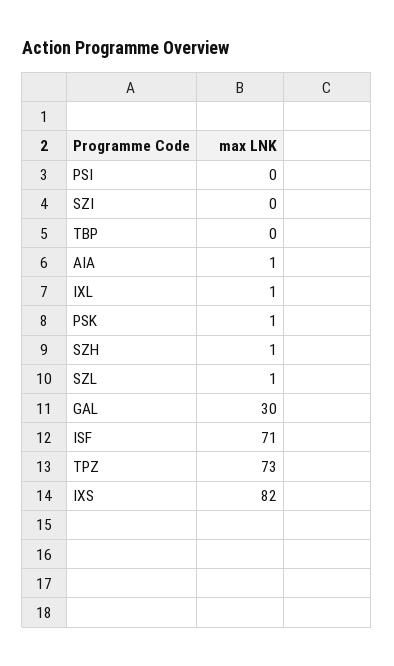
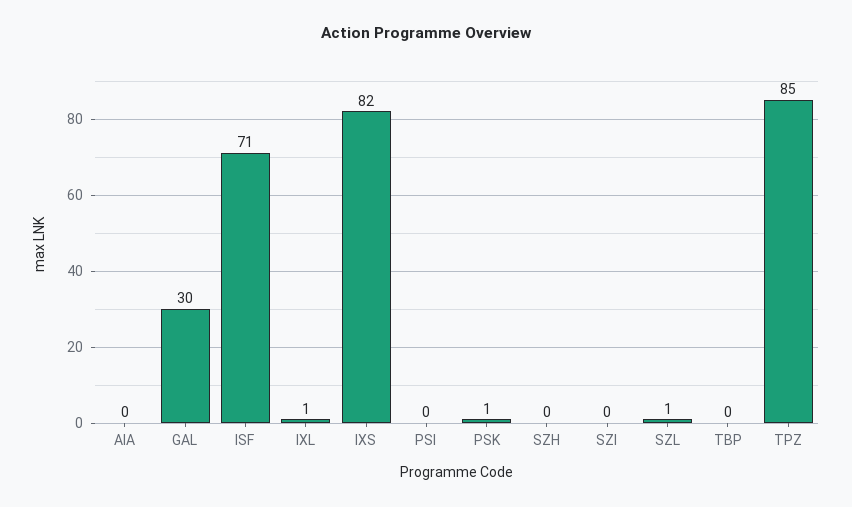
AIA: 1 -> 0
SZH: 1 -> 0
TPZ: 73 -> 85

